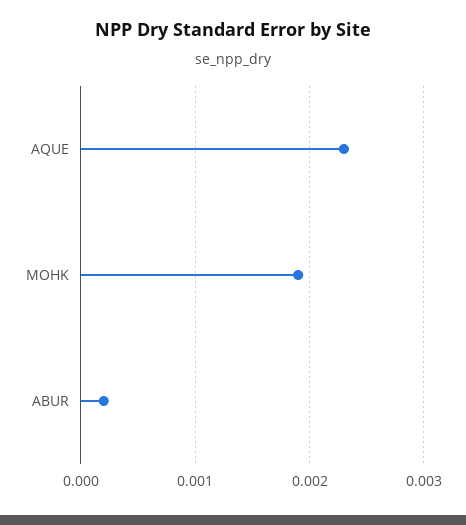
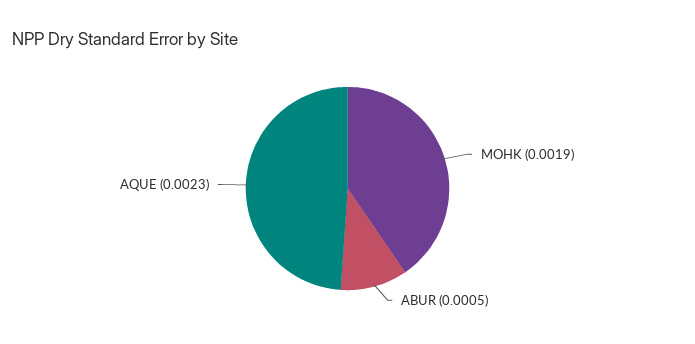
ABUR: 0.0002 -> 0.0005

